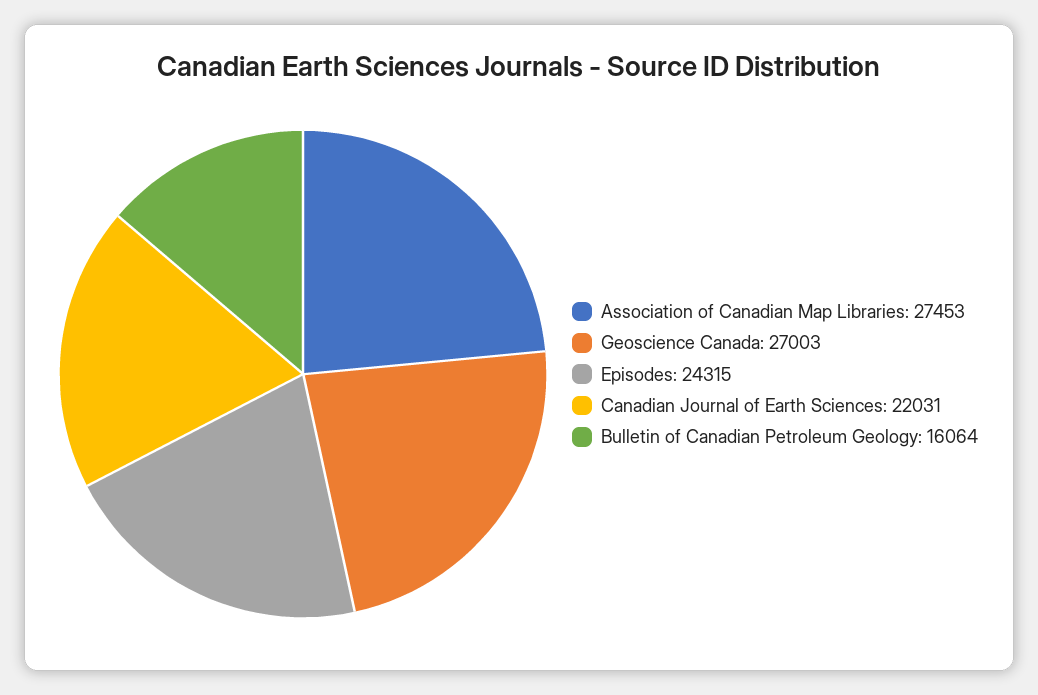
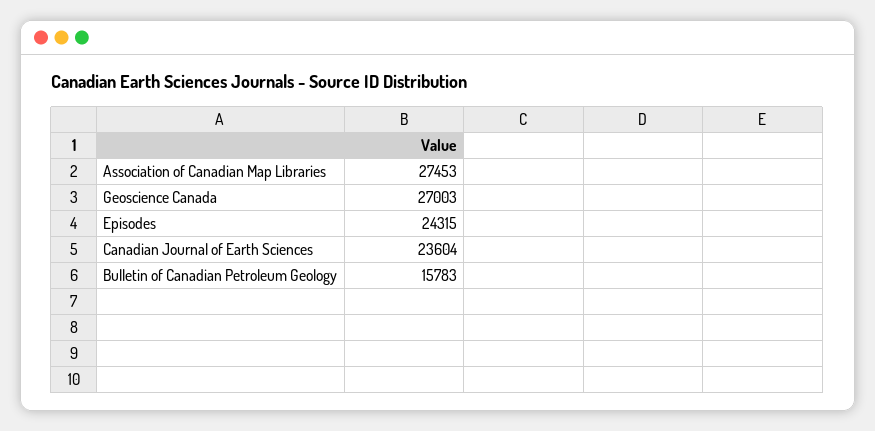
Canadian Journal of Earth Sciences: 22031 -> 23604
Bulletin of Canadian Petroleum Geology: 16064 -> 15783

